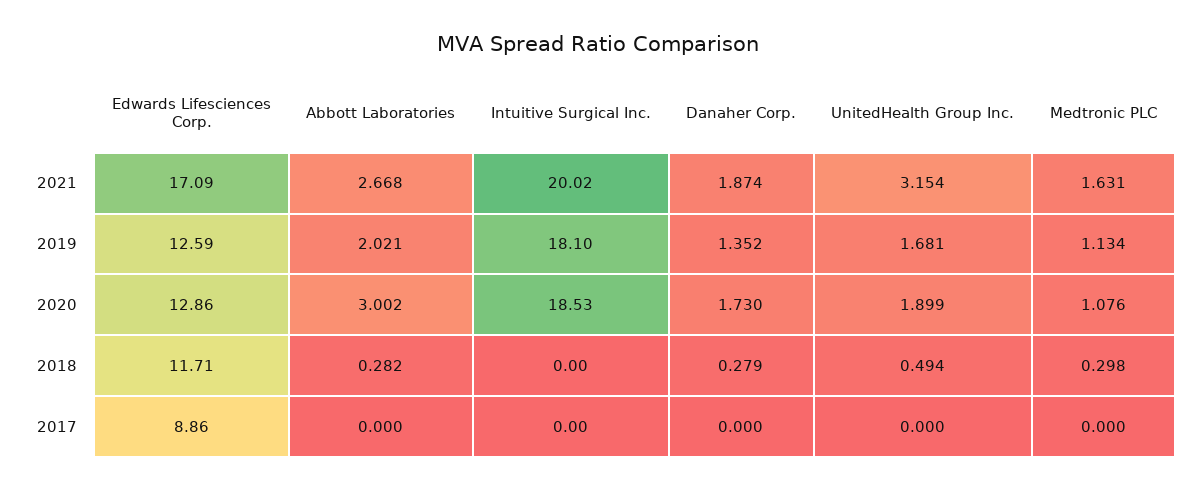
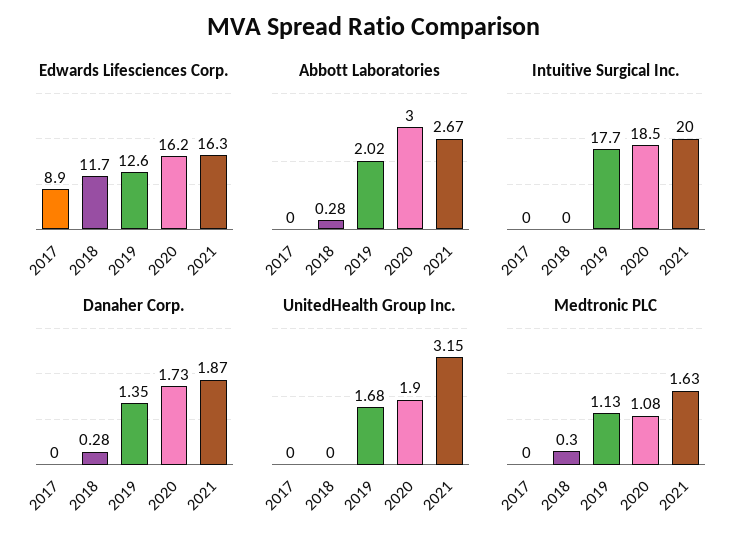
Edwards Lifesciences Corp., 2021: 17.09 -> 16.3
Intuitive Surgical Inc., 2019: 18.1 -> 17.7
Edwards Lifesciences Corp., 2020: 12.86 -> 16.2
UnitedHealth Group Inc., 2018: 0.494 -> 0

